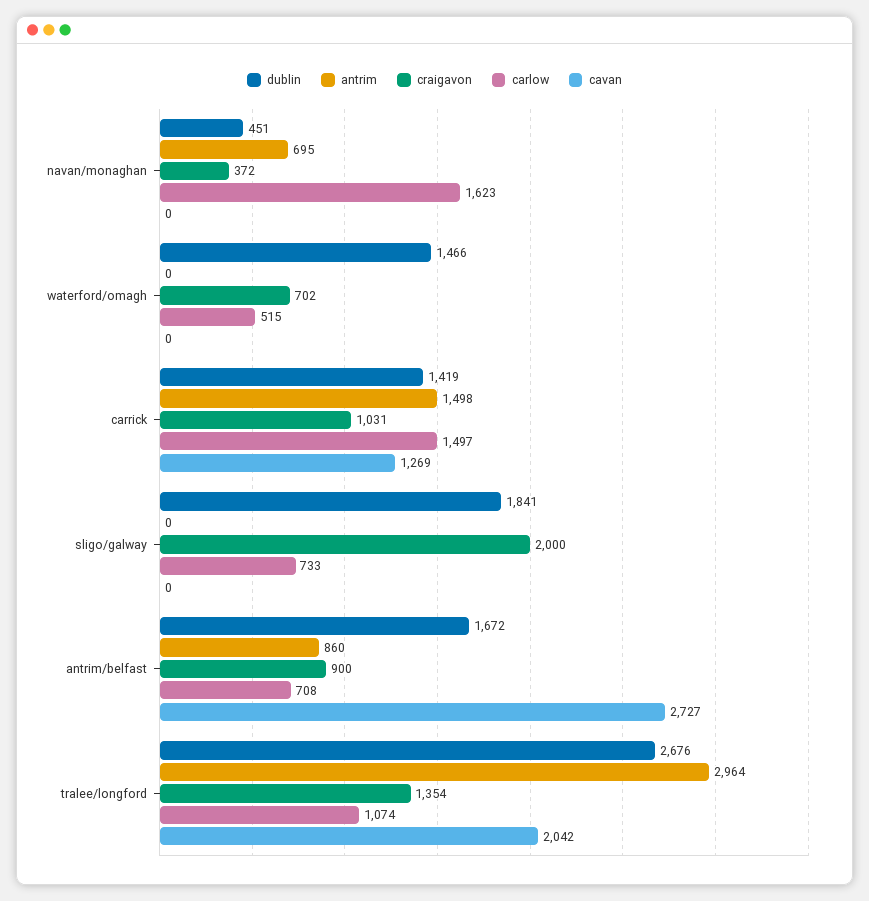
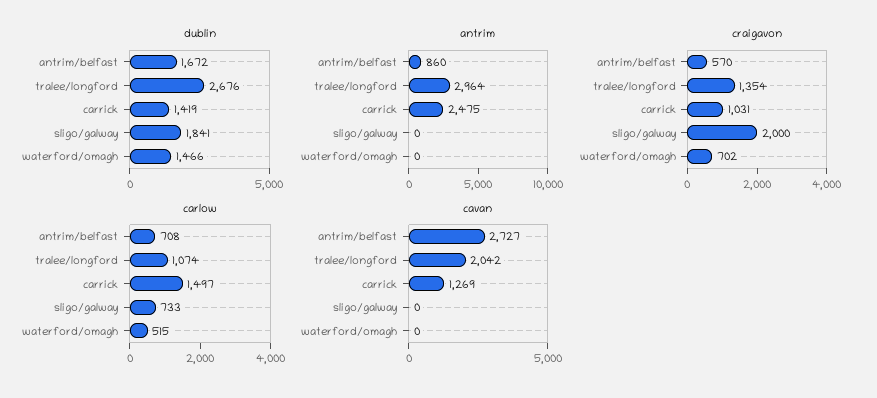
dublin, navan/monaghan: 451 -> none
antrim, navan/monaghan: 695 -> none
craigavon, navan/monaghan: 372 -> none
carlow, navan/monaghan: 1623 -> none
cavan, navan/monaghan: 0 -> none
antrim, carrick: 1498 -> 2475
craigavon, antrim/belfast: 900 -> 570

